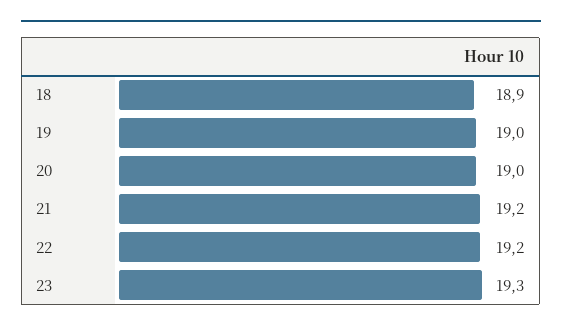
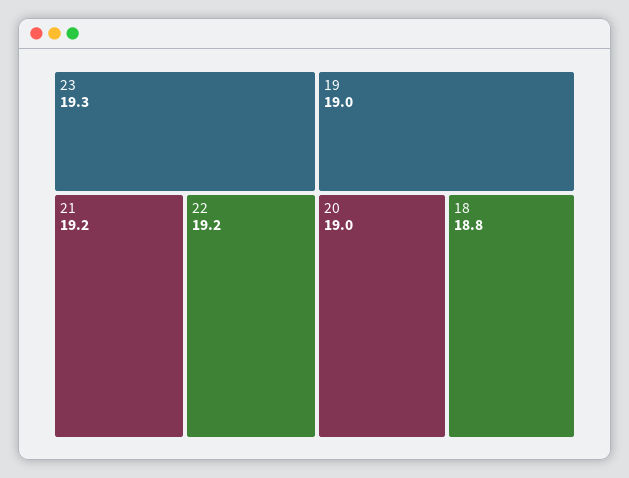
18: 18.9 -> 18.8

